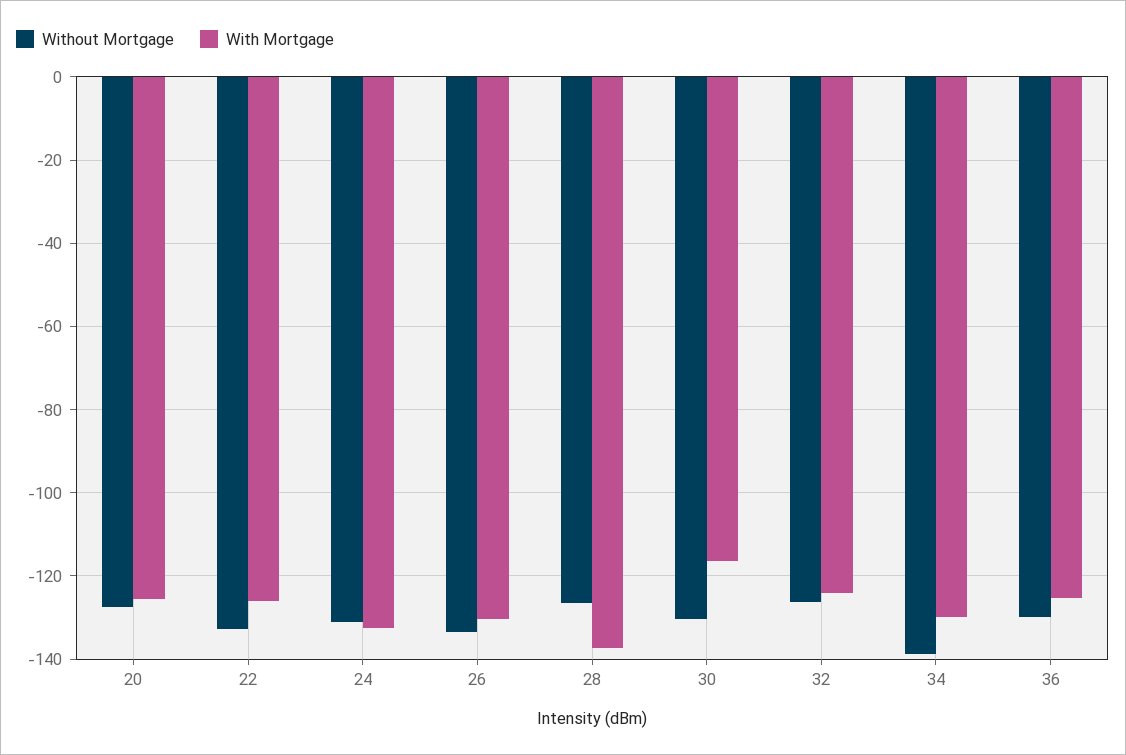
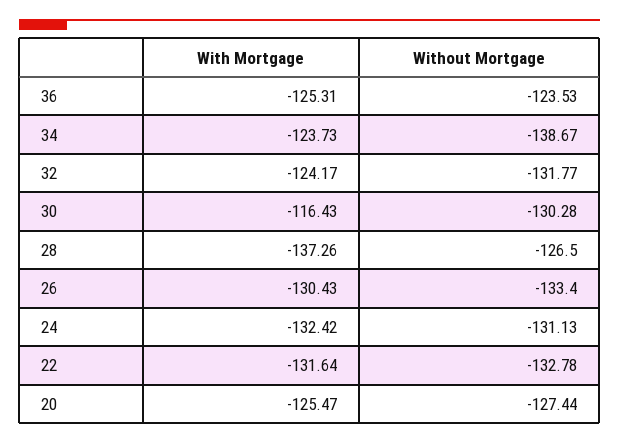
With Mortgage, 22: -126 -> -131.64
Without Mortgage, 32: -126 -> -131.77
With Mortgage, 34: -130 -> -123.73
Without Mortgage, 36: -130 -> -123.53

